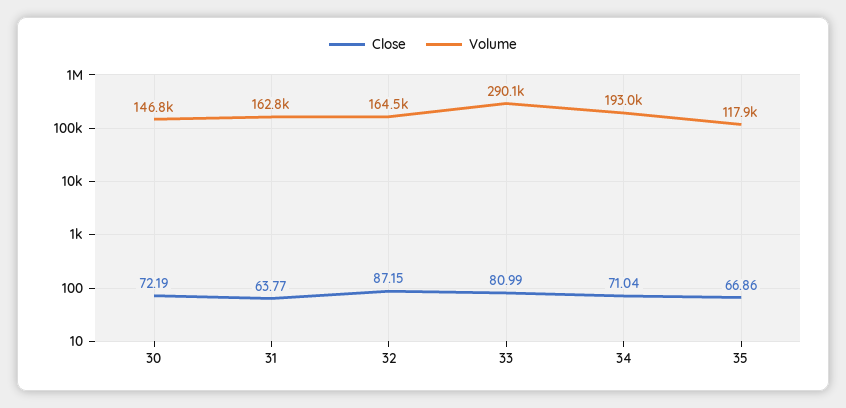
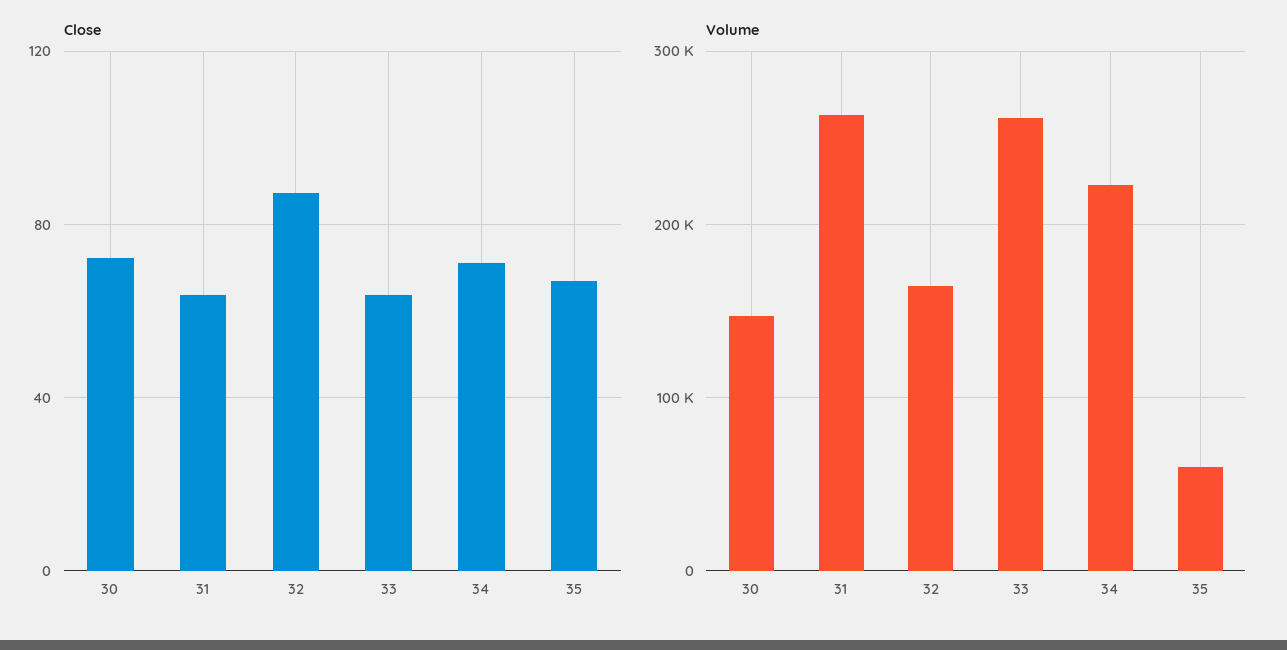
Volume, 31: 162800 -> 260000
Close, 33: 80.99 -> 65
Volume, 33: 290100 -> 260000
Volume, 34: 193000 -> 220000
Volume, 35: 117900 -> 60000

